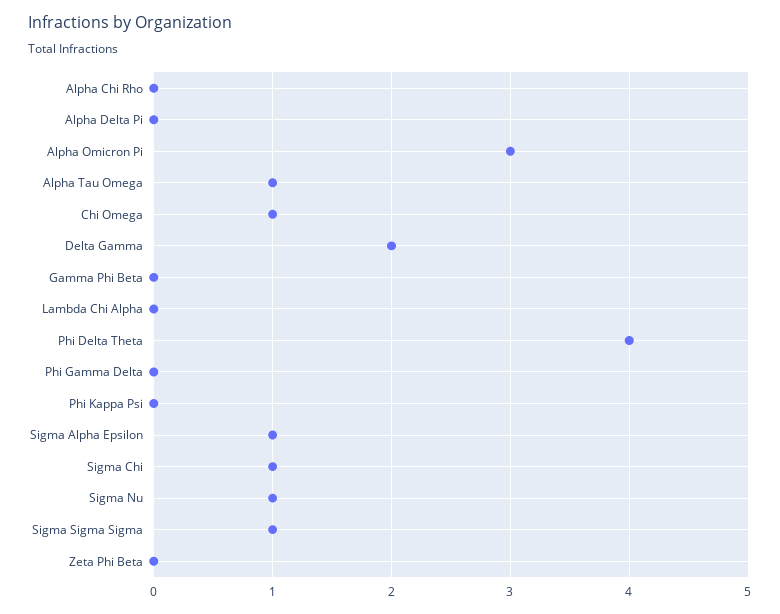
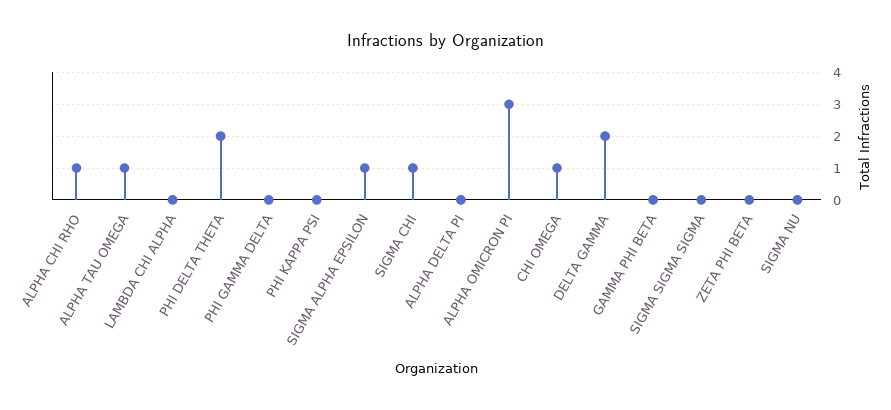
Alpha Chi Rho: 0 -> 1
Phi Delta Theta: 4 -> 2
Sigma Nu: 1 -> 0
Sigma Sigma Sigma: 1 -> 0

